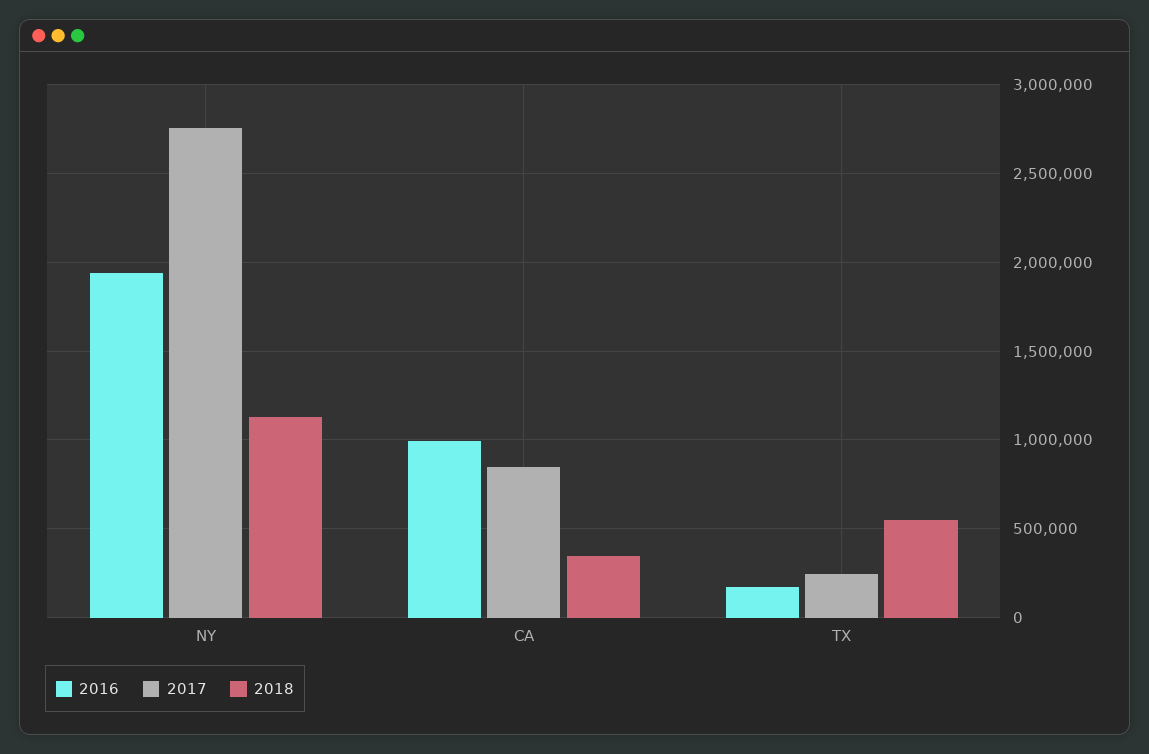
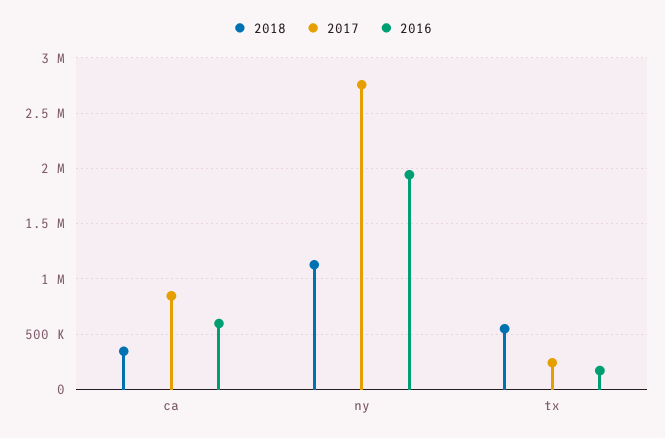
2016, CA: 1000000 -> 600000

